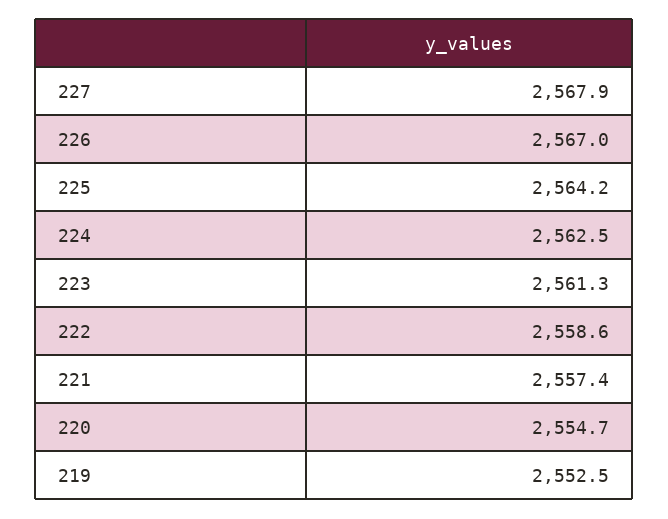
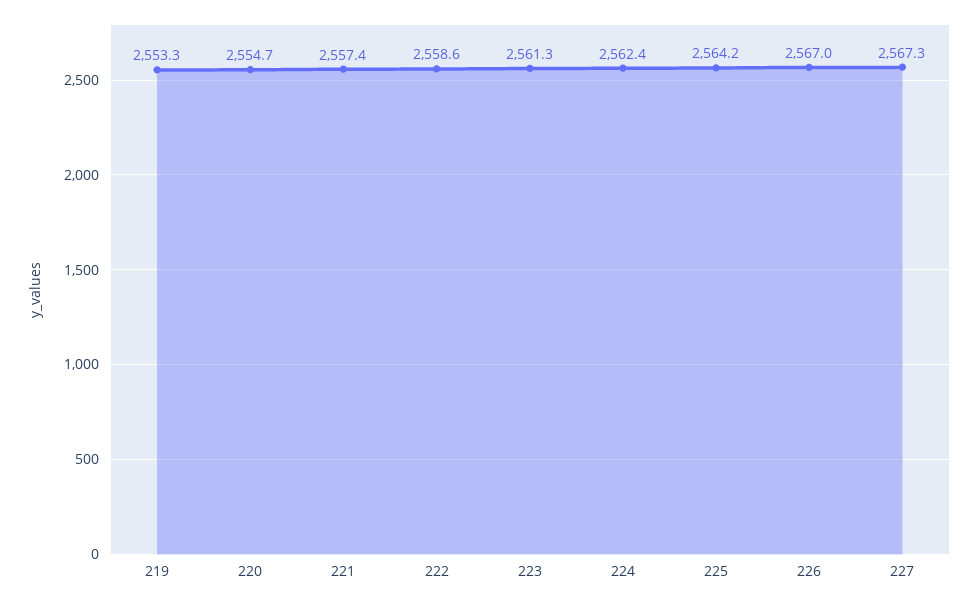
227: 2567.9 -> 2567.3
224: 2562.5 -> 2562.4
219: 2552.5 -> 2553.3

